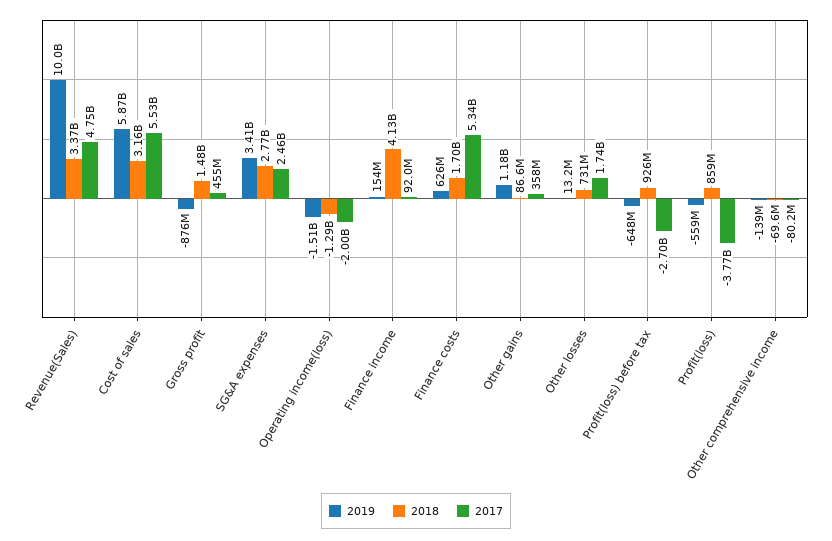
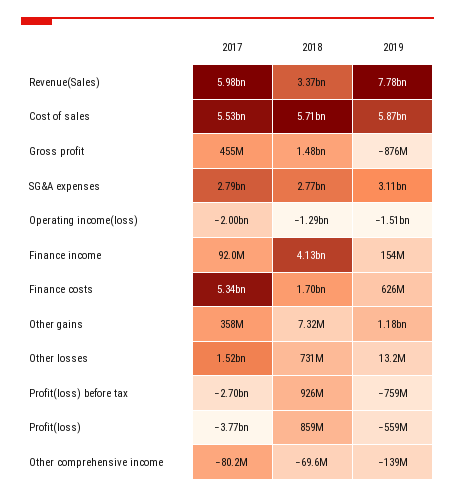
2019, Revenue(Sales): 10000000000 -> 7780000000
2017, Revenue(Sales): 4750000000 -> 5980000000
2018, Cost of sales: 3160000000 -> 5710000000
2019, SG&A expenses: 3410000000 -> 3110000000
2017, SG&A expenses: 2460000000 -> 2790000000
2018, Other gains: 86600000 -> 7320000
2017, Other losses: 1740000000 -> 1520000000
2019, Profit(loss) before tax: -648000000 -> -759000000

